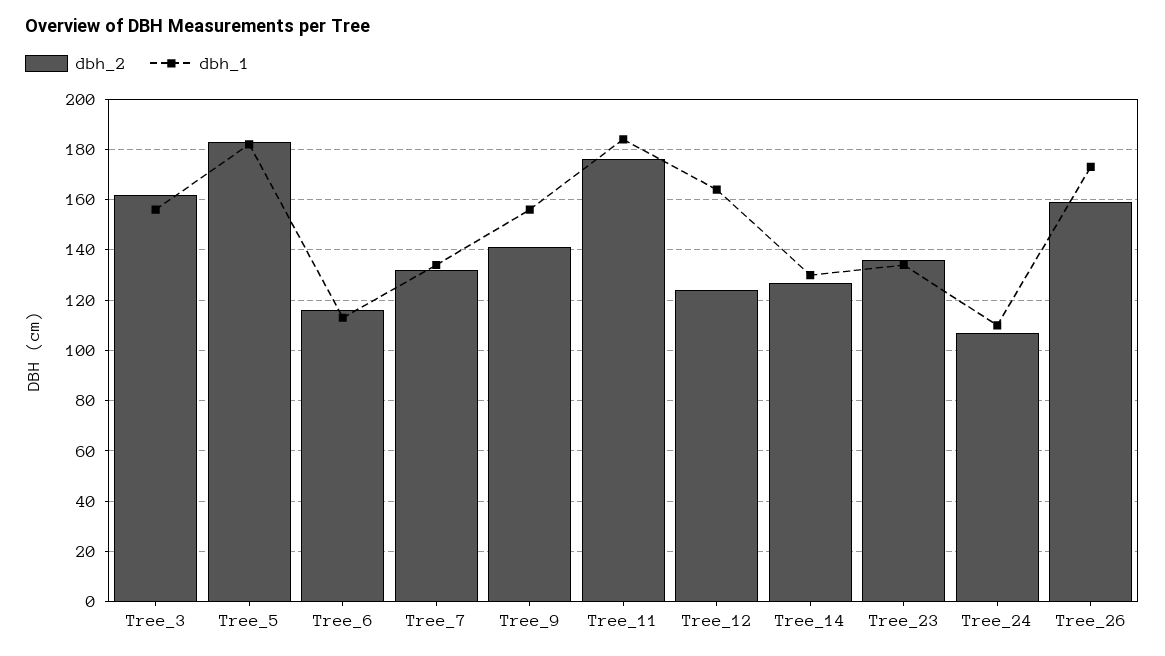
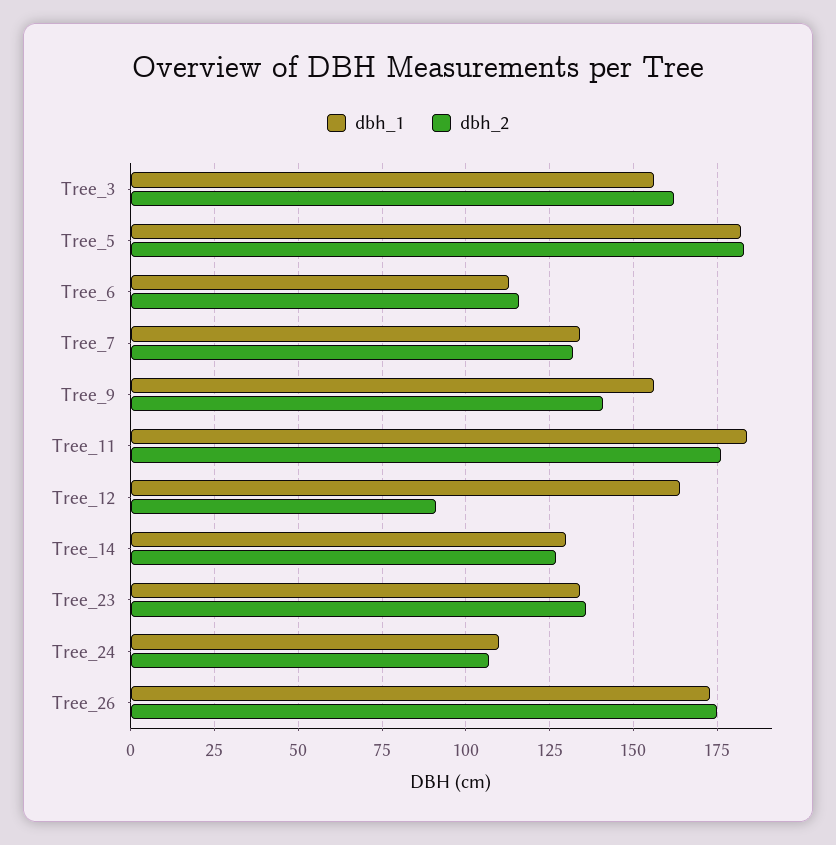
dbh_2, Tree_12: 125 -> 90
dbh_2, Tree_26: 160 -> 175

